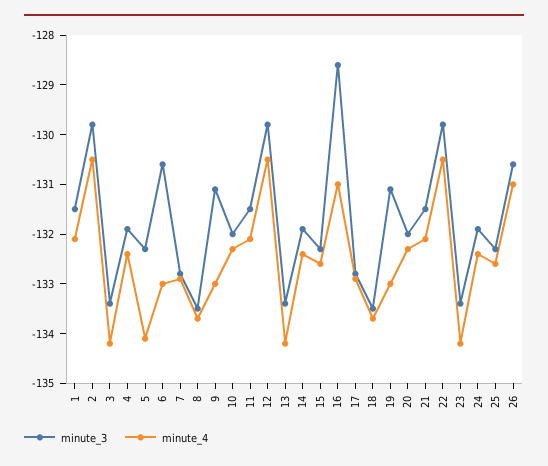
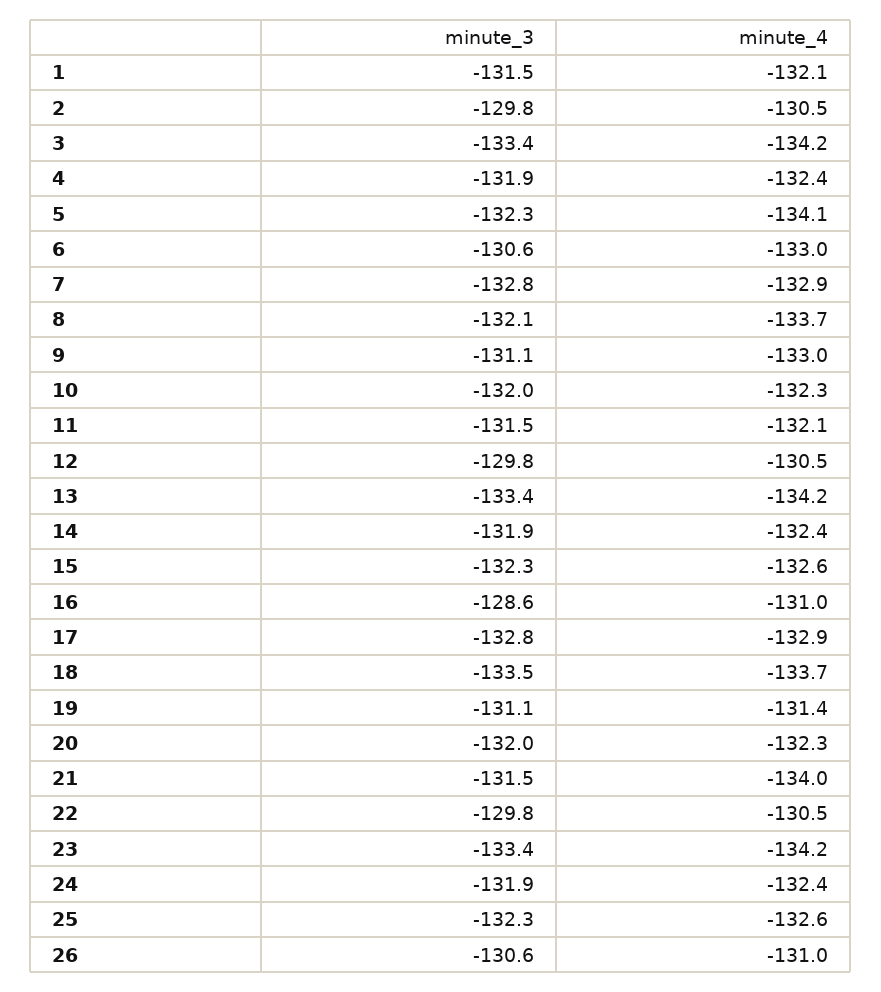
minute_3, 8: -133.5 -> -132.1
minute_4, 19: -133 -> -131.4
minute_4, 21: -132 -> -134

